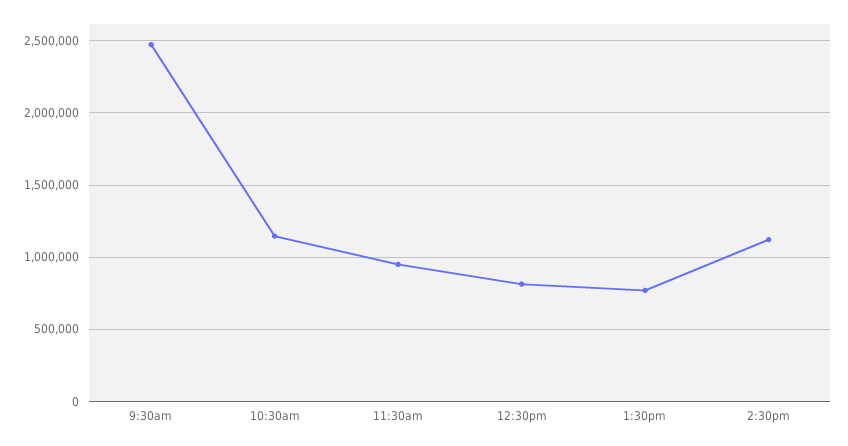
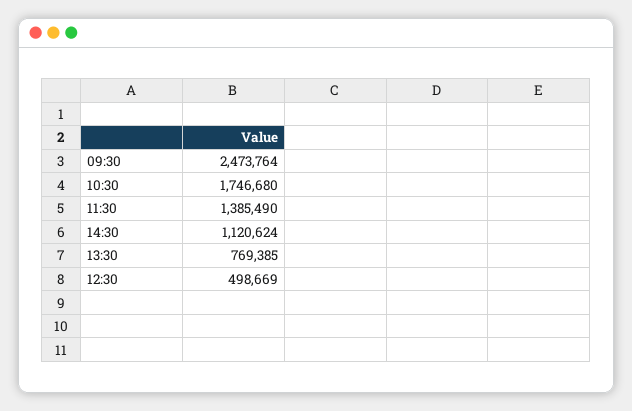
10:30am: 1150000 -> 1746680
11:30am: 950000 -> 1385490
12:30pm: 800000 -> 498669

